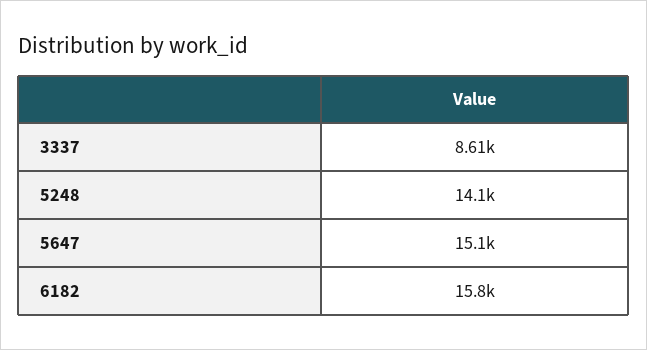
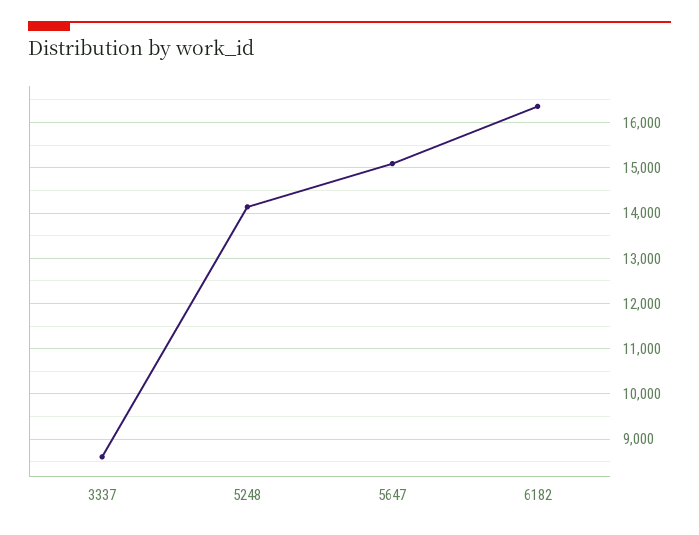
6182: 15800 -> 16400

